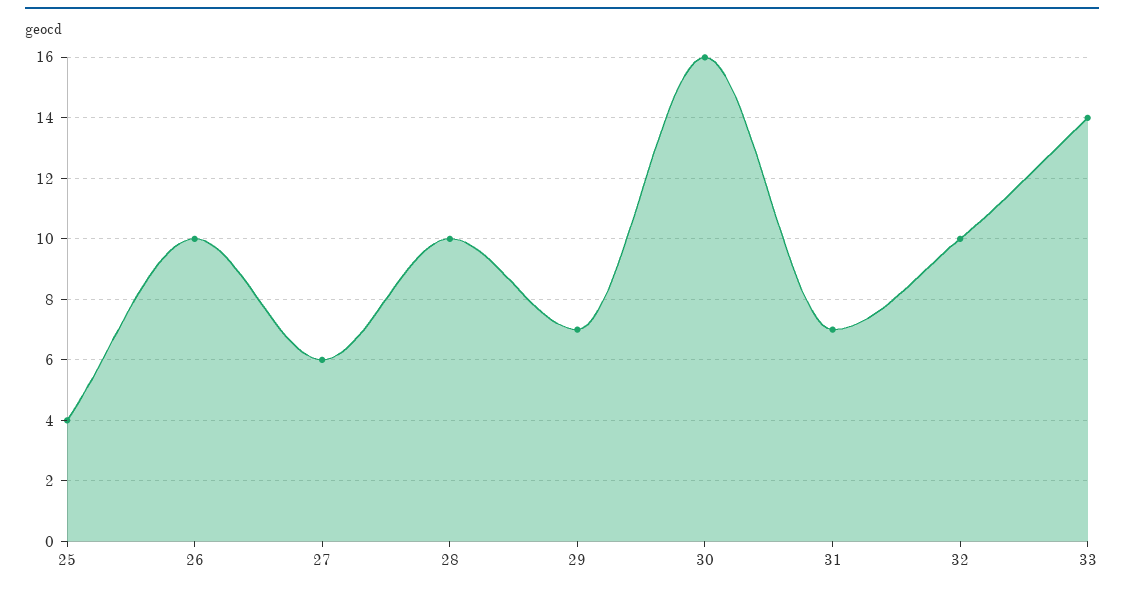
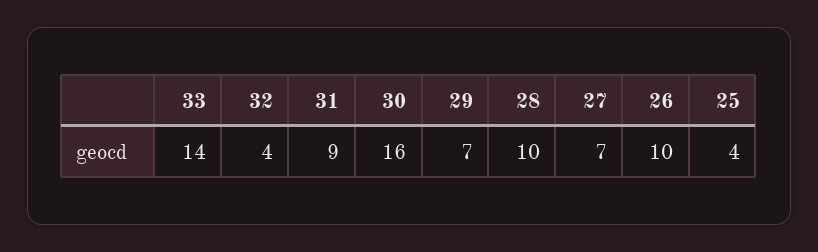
27: 6 -> 7
31: 7 -> 9
32: 10 -> 4

